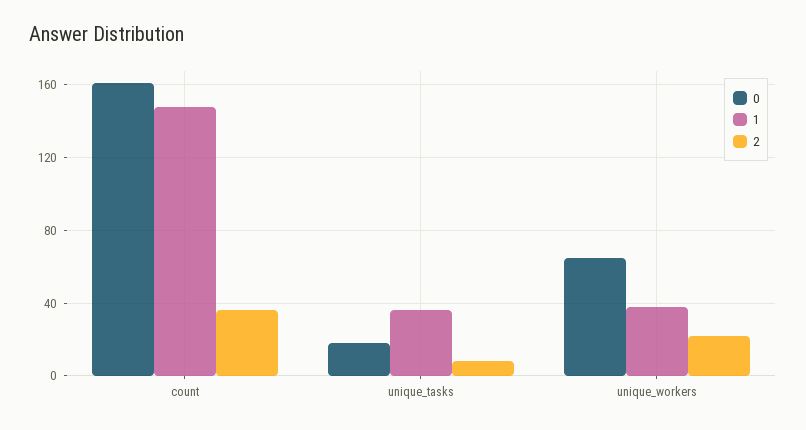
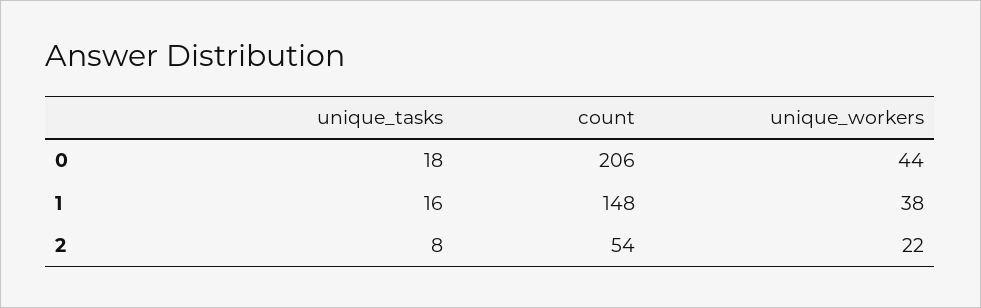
0, count: 160 -> 206
2, count: 35 -> 54
1, unique_tasks: 35 -> 16
0, unique_workers: 65 -> 44

